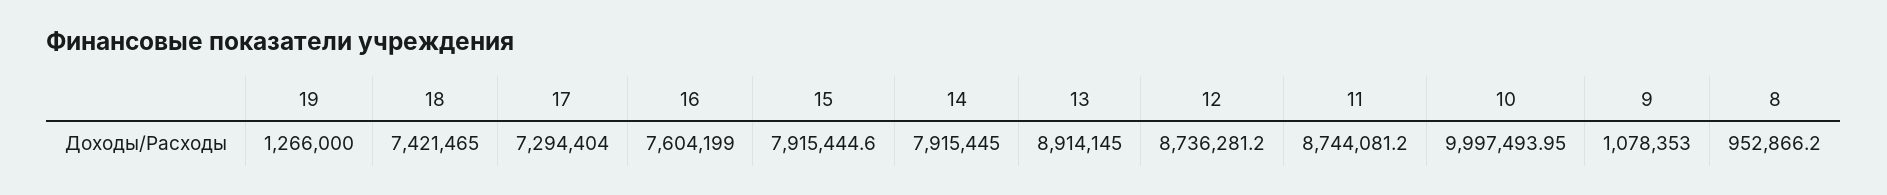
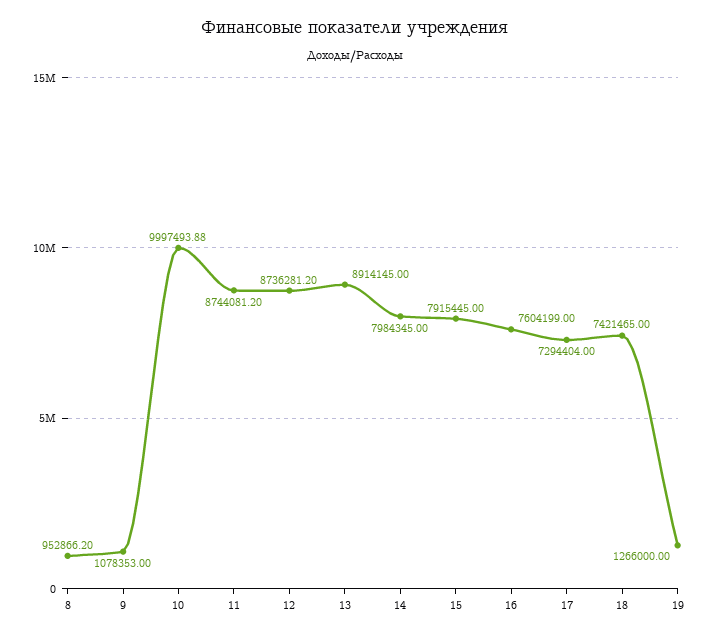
15: 7915444.6 -> 7915445
14: 7915445 -> 7984345
10: 9997493.95 -> 9997493.88

